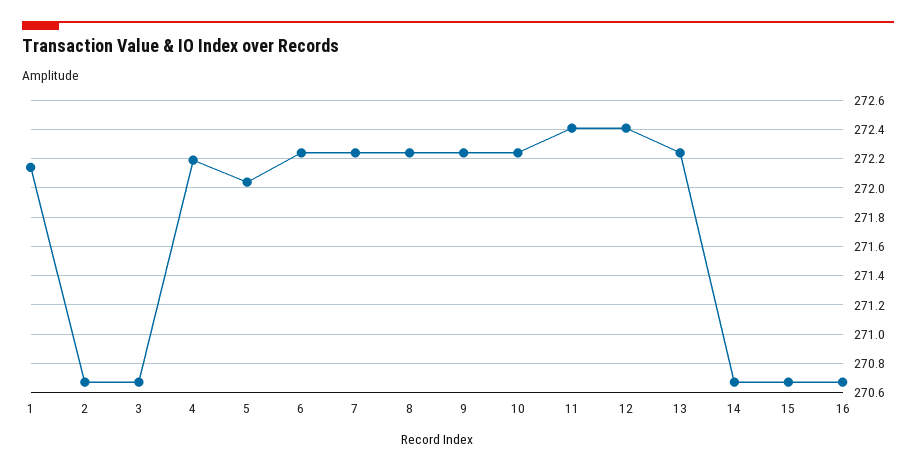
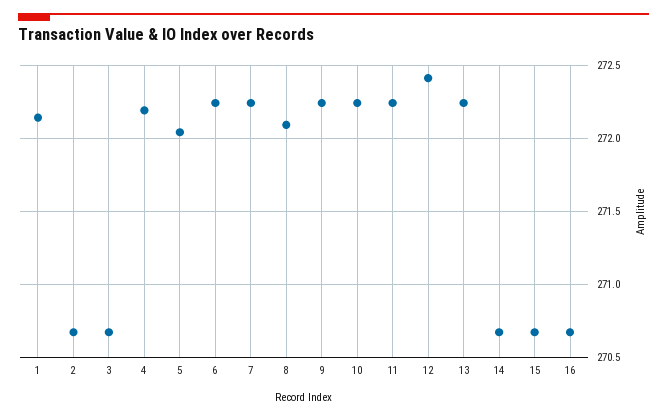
8: 272.25 -> 272.1
11: 272.4 -> 272.25

